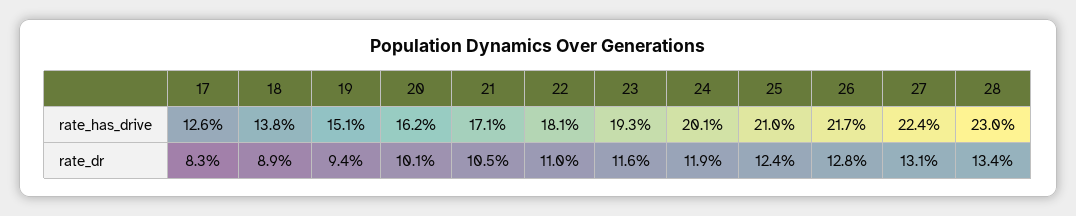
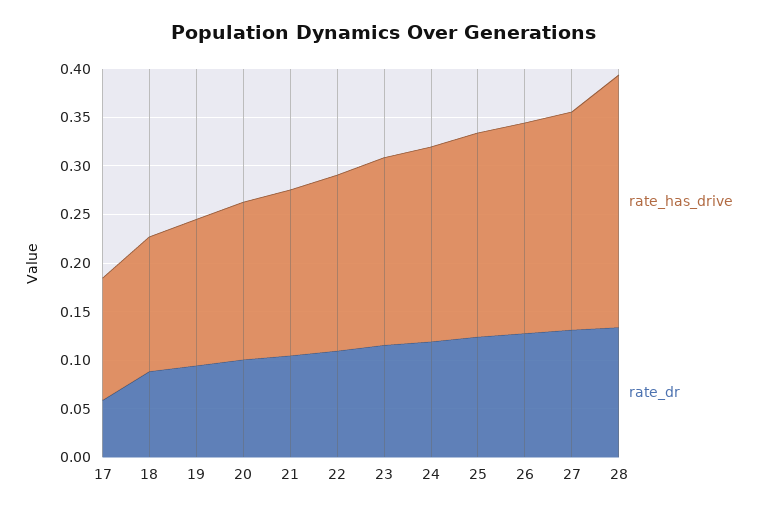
rate_has_drive, 28: 0.23 -> 0.26
rate_dr, 17: 0.083 -> 0.06

